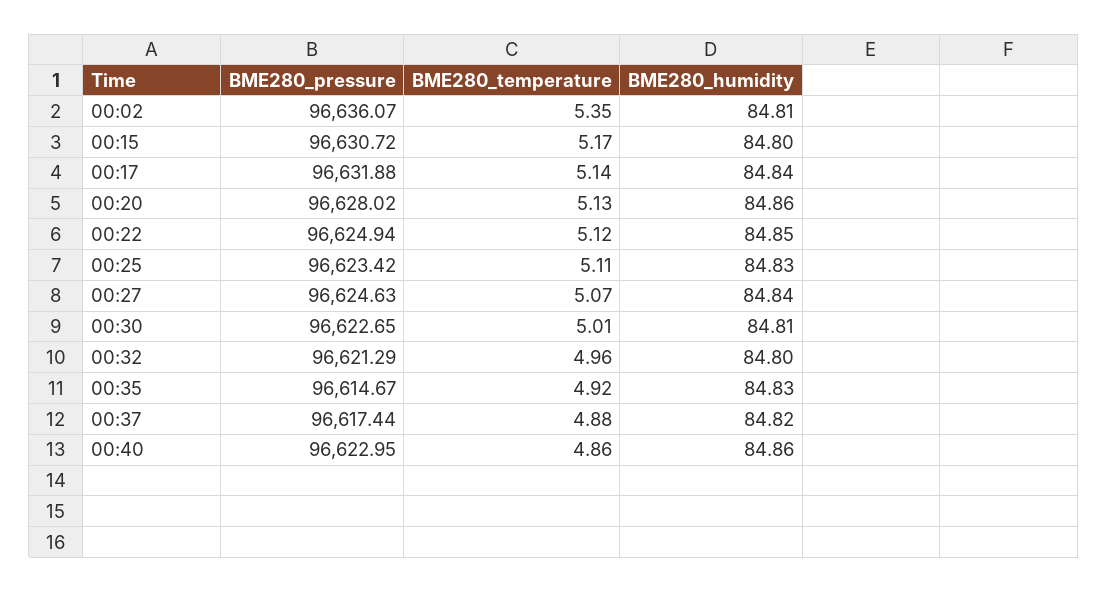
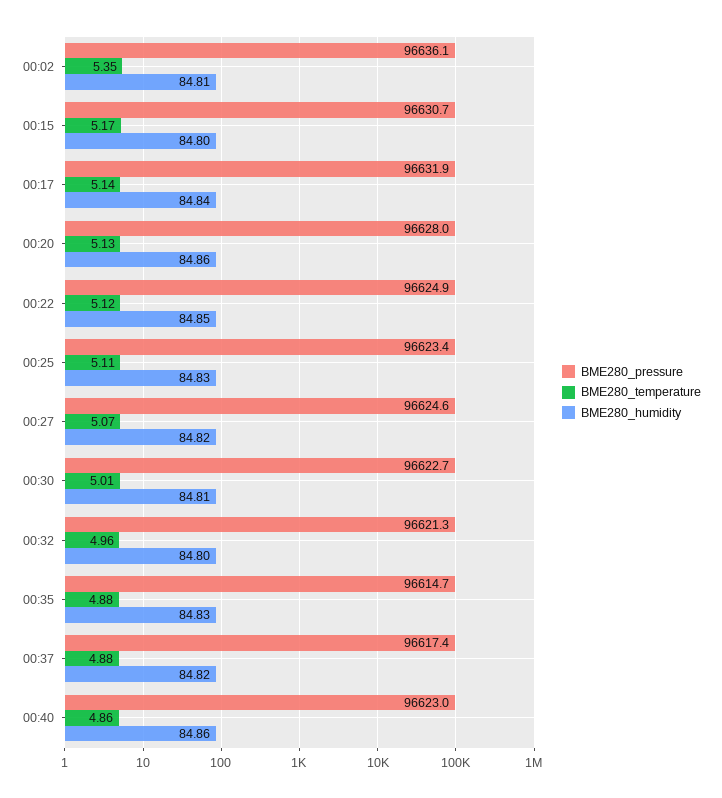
BME280_humidity, 00:27: 84.84 -> 84.82
BME280_temperature, 00:35: 4.92 -> 4.88

